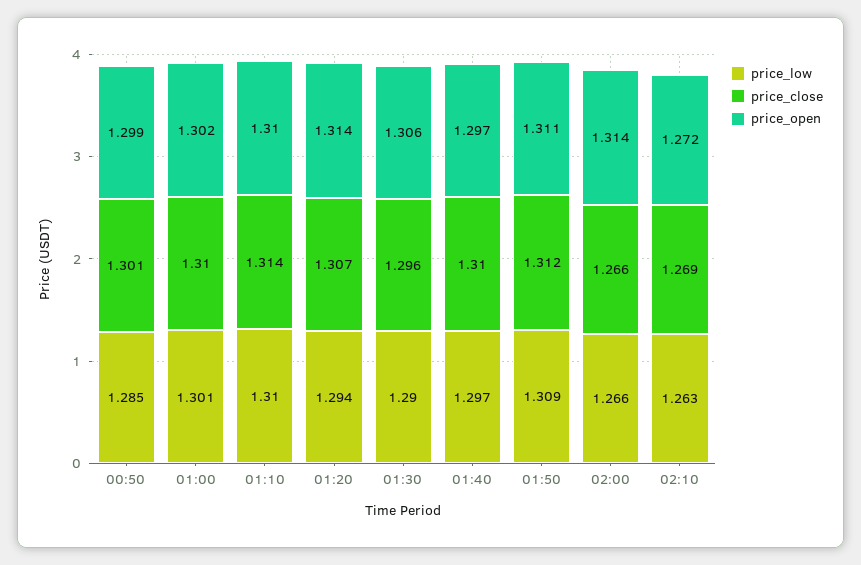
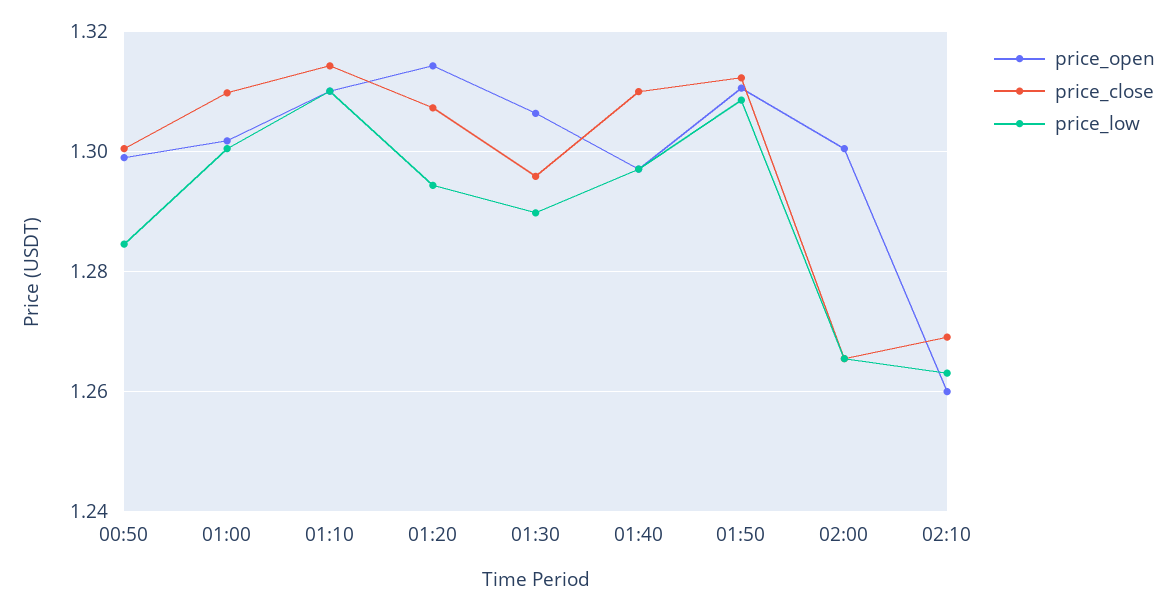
price_open, 02:00: 1.314 -> 1.3
price_open, 02:10: 1.272 -> 1.26

